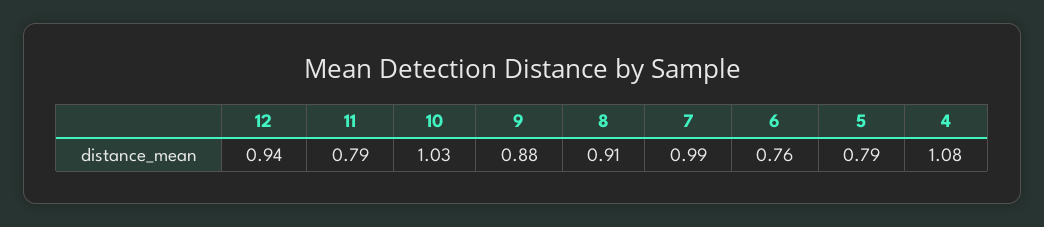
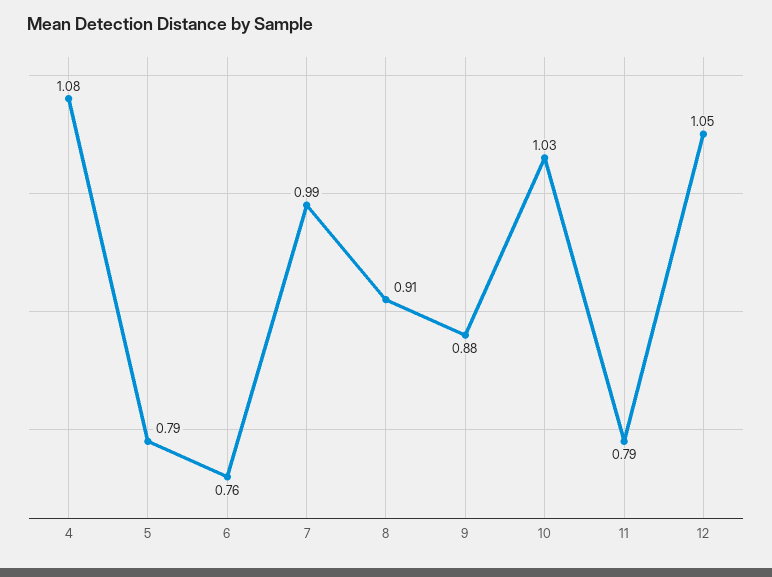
12: 0.94 -> 1.05

